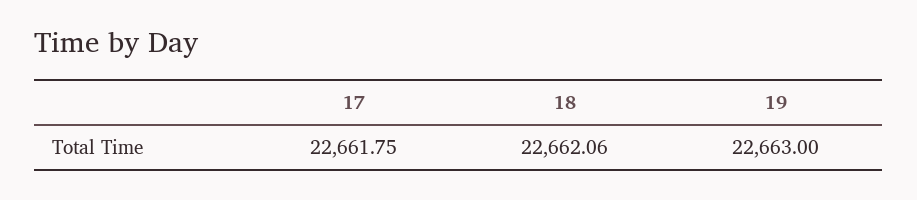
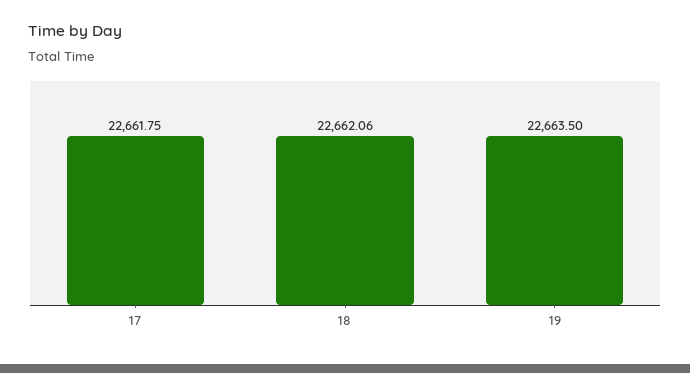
19: 22663 -> 22663.5

